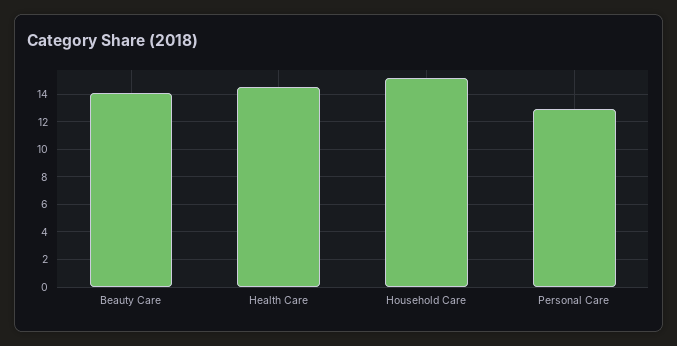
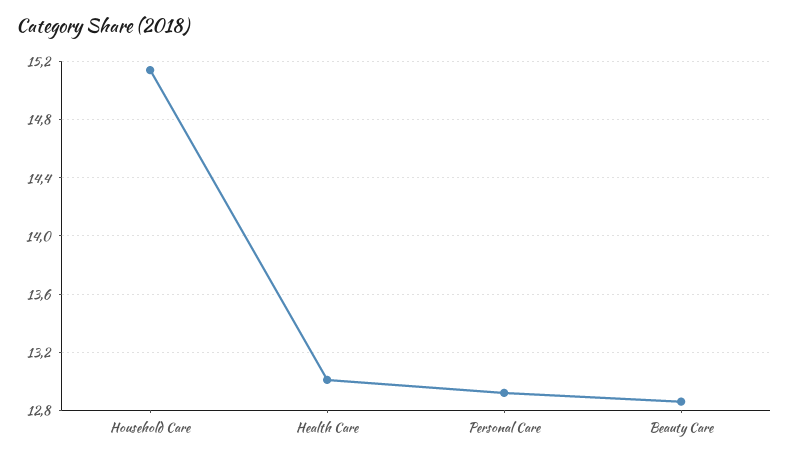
Beauty Care: 14 -> 12.85
Health Care: 14.5 -> 13

